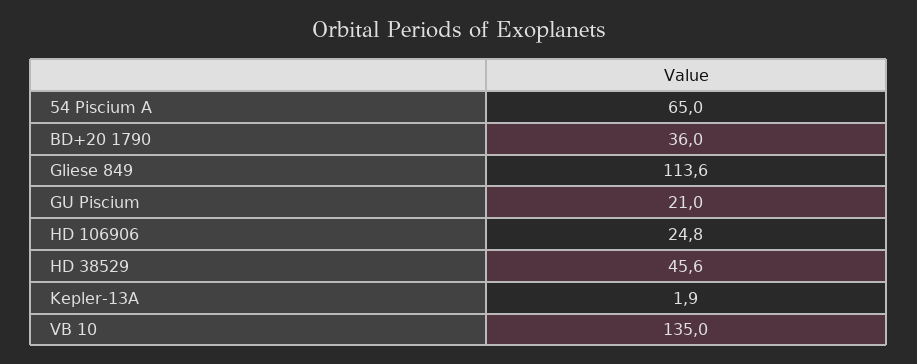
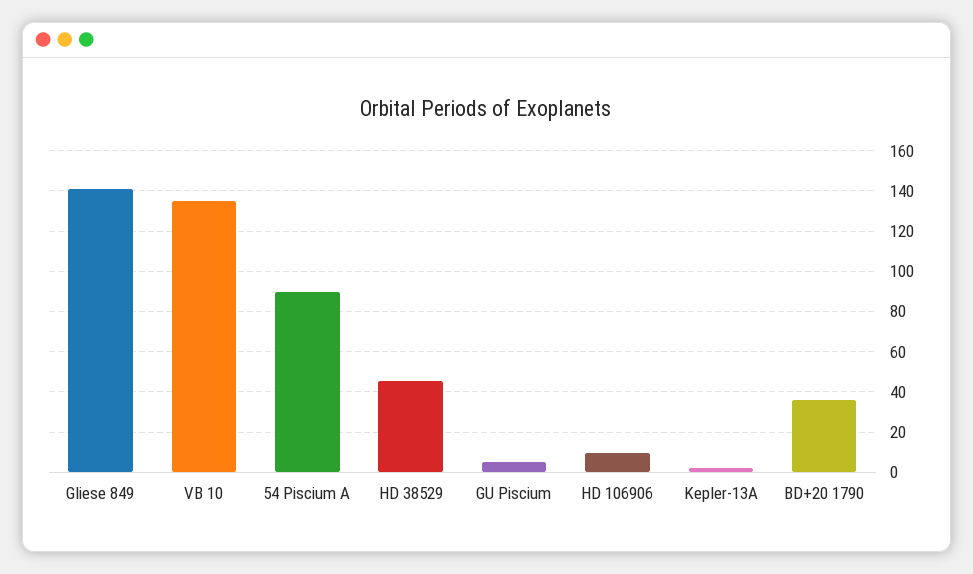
54 Piscium A: 65 -> 90
Gliese 849: 113.6 -> 140
GU Piscium: 21 -> 5
HD 106906: 24.8 -> 10

